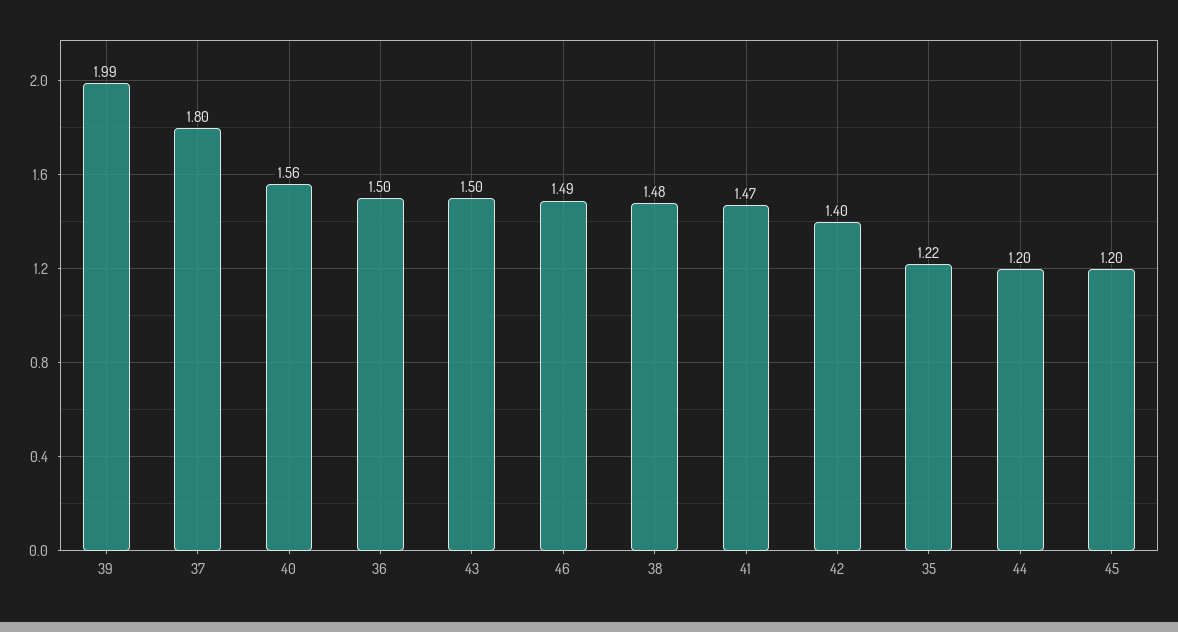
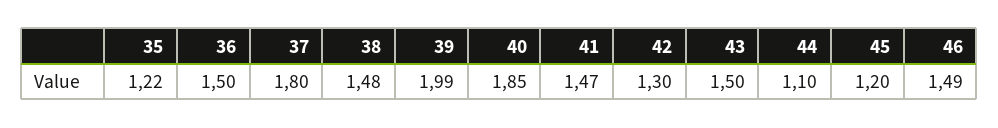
40: 1.56 -> 1.85
42: 1.4 -> 1.3
44: 1.2 -> 1.1

